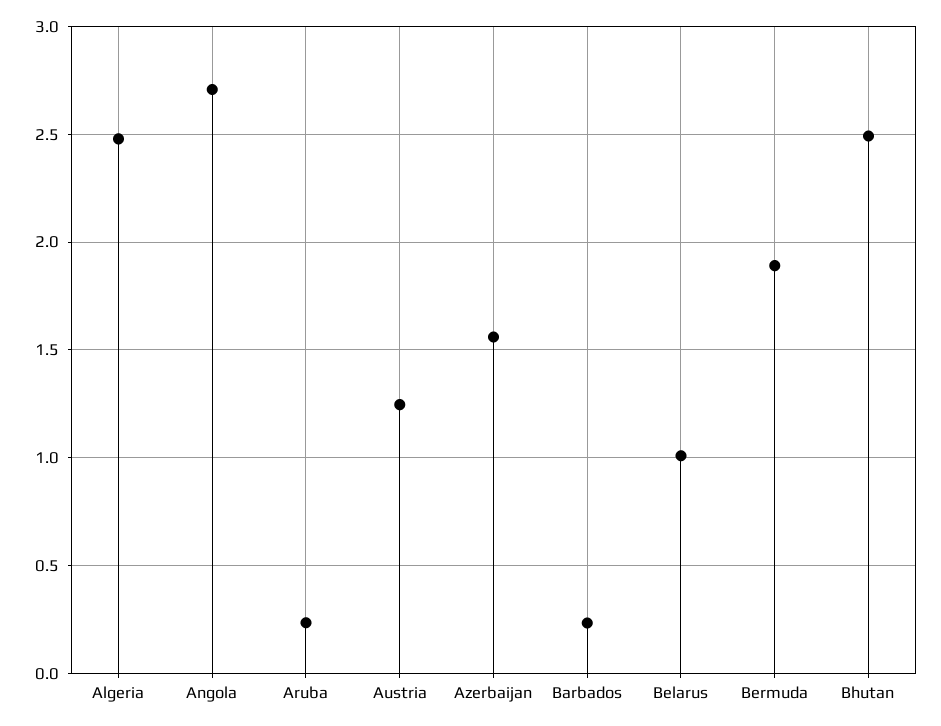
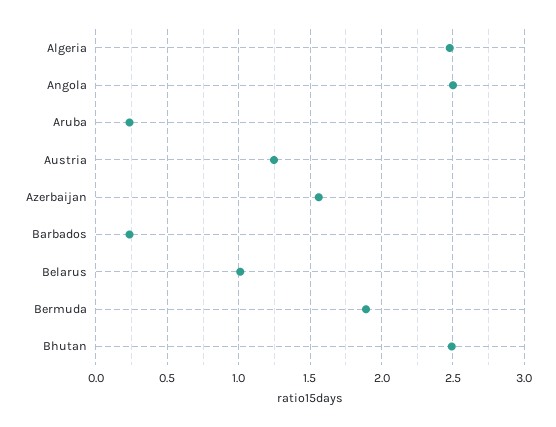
Angola: 2.7 -> 2.5

